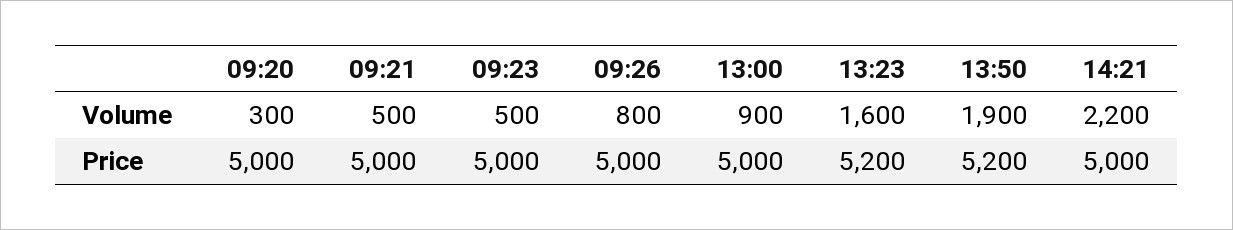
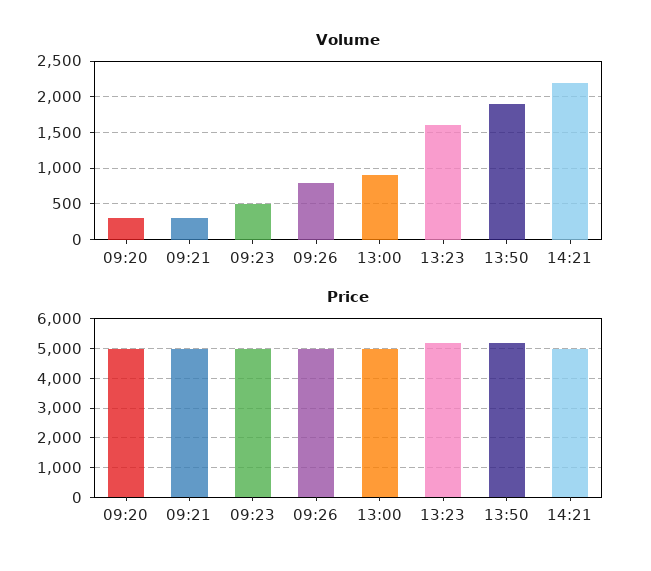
Volume, 09:21: 500 -> 300

